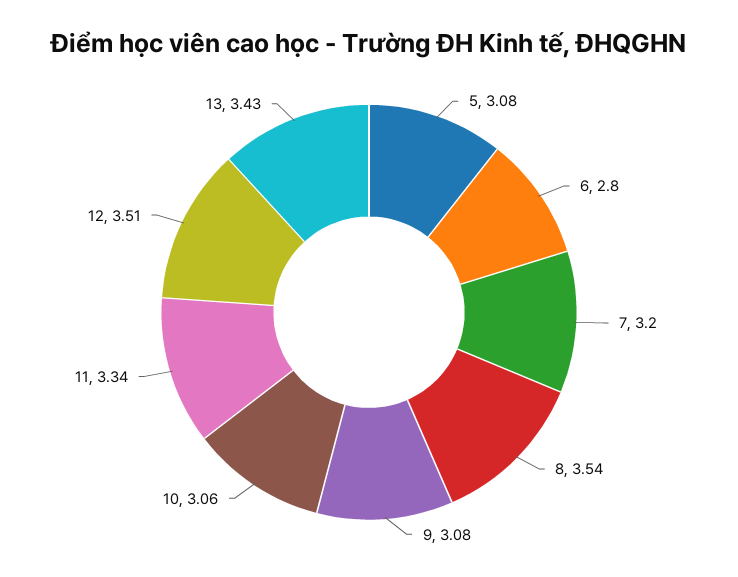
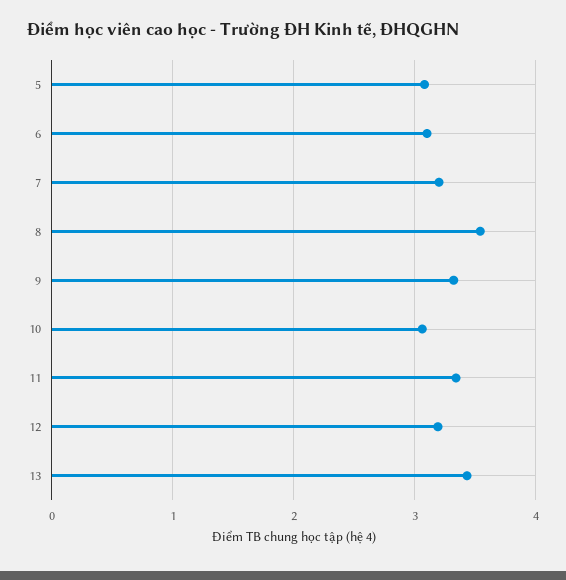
6: 2.8 -> 3.1
9: 3.08 -> 3.3
12: 3.51 -> 3.2

